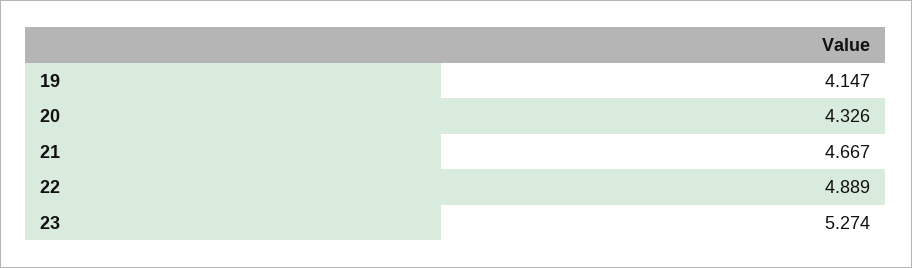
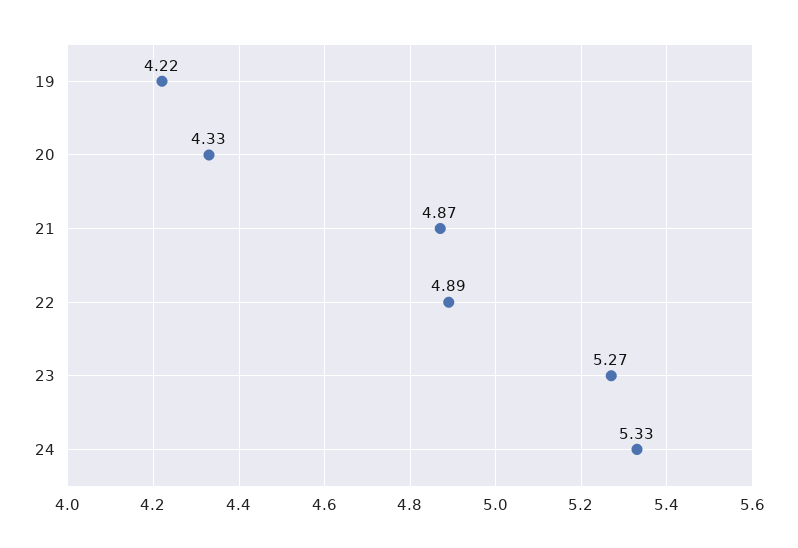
19: 4.147 -> 4.22
21: 4.667 -> 4.87
24: none -> 5.33

